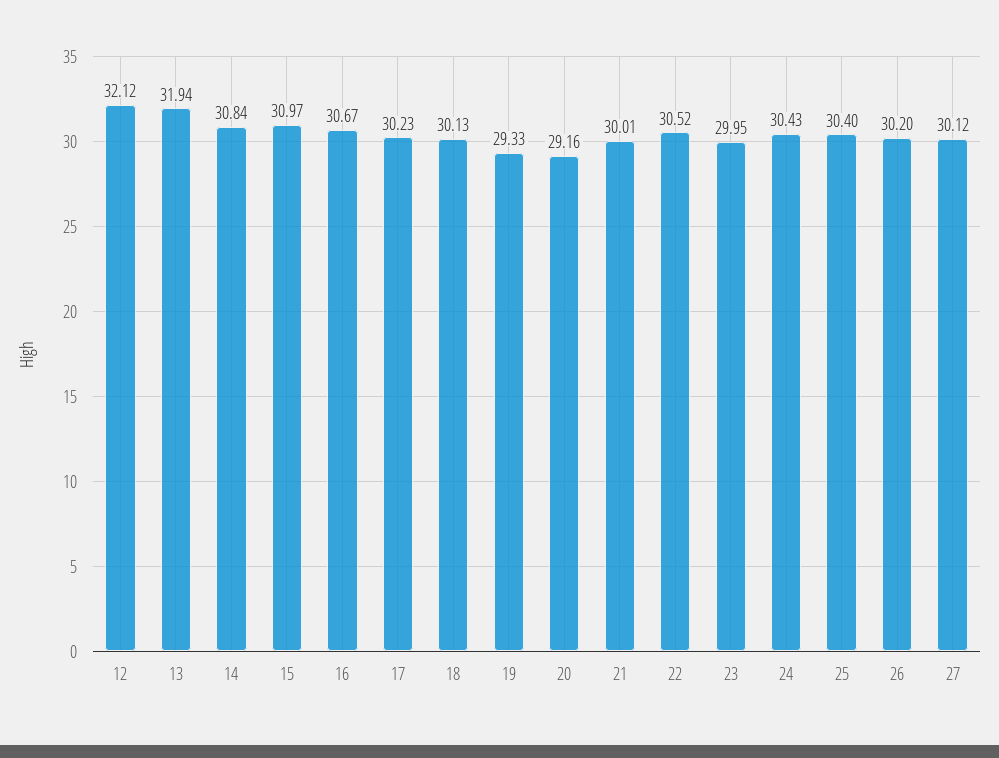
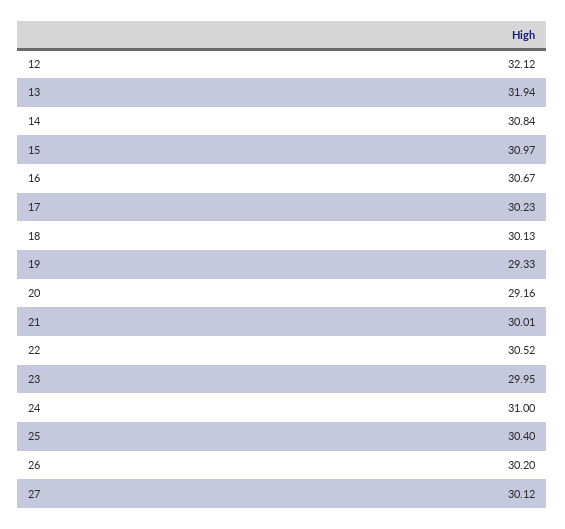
24: 30.43 -> 31

